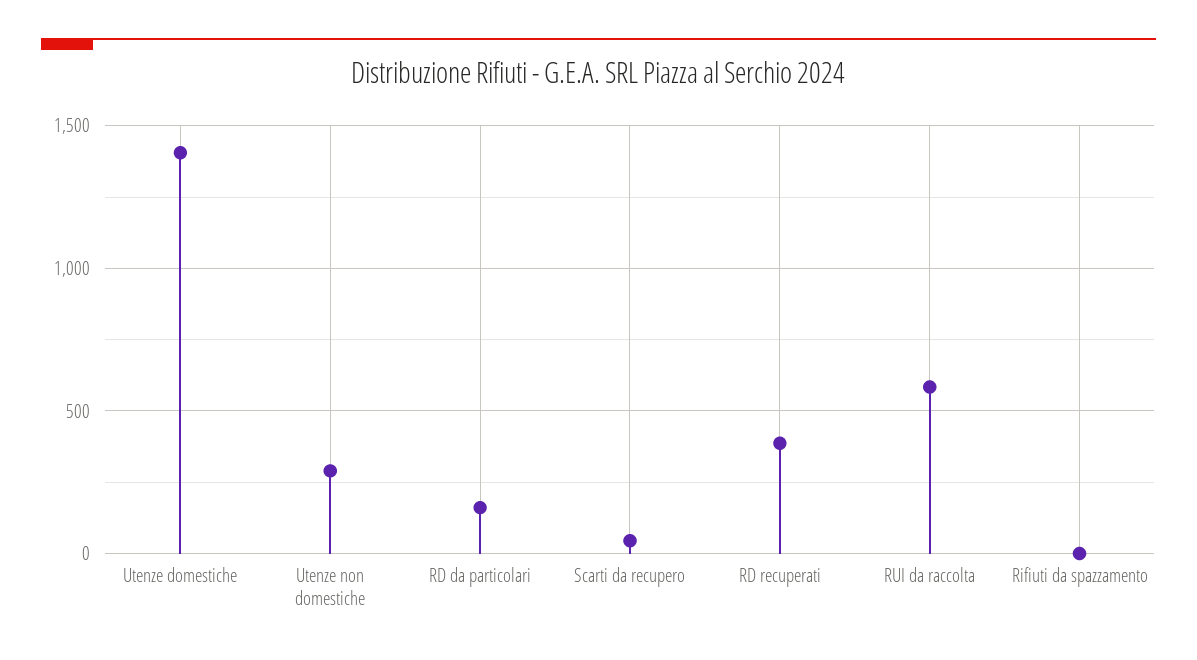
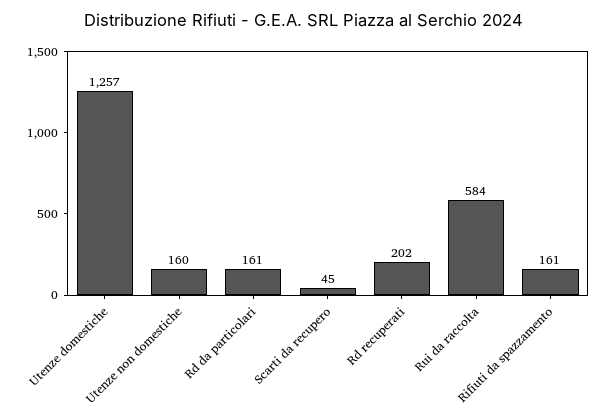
Utenze domestiche: 1400 -> 1257
Utenze non domestiche: 300 -> 160
RD recuperati: 400 -> 202
Rifiuti da spazzamento: 0 -> 161

